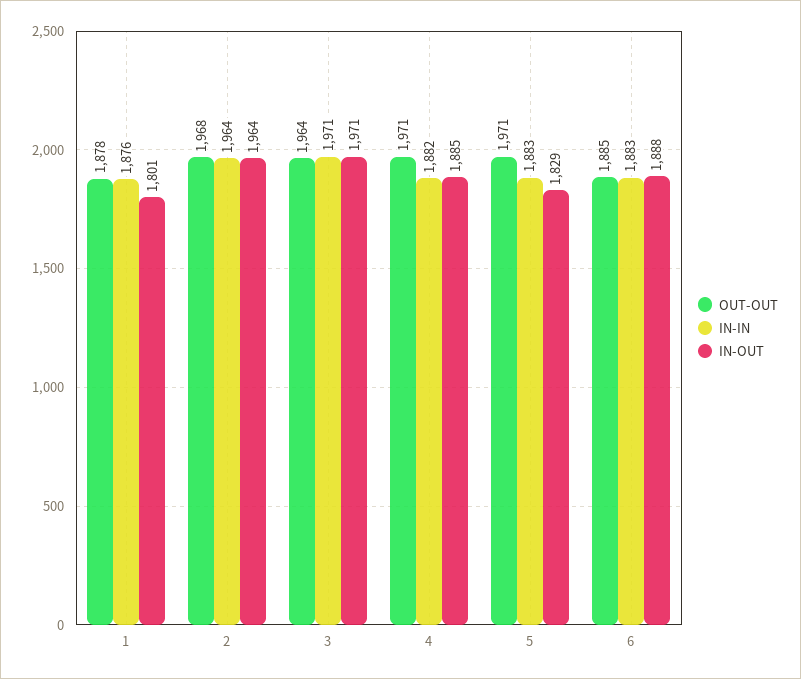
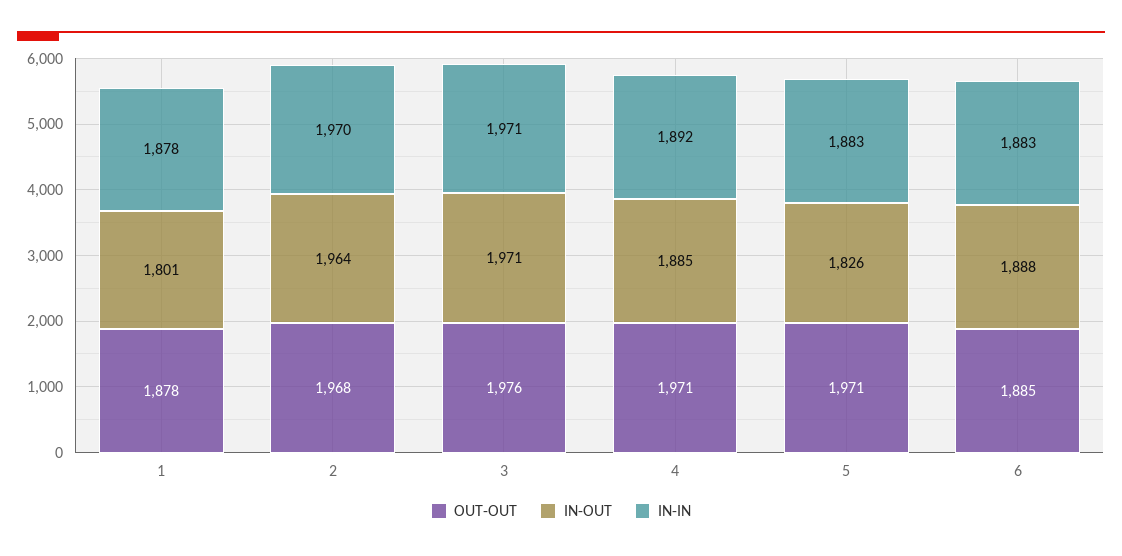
IN-IN, 1: 1876 -> 1878
IN-IN, 2: 1964 -> 1970
OUT-OUT, 3: 1964 -> 1976
IN-IN, 4: 1882 -> 1892
IN-OUT, 5: 1829 -> 1826

